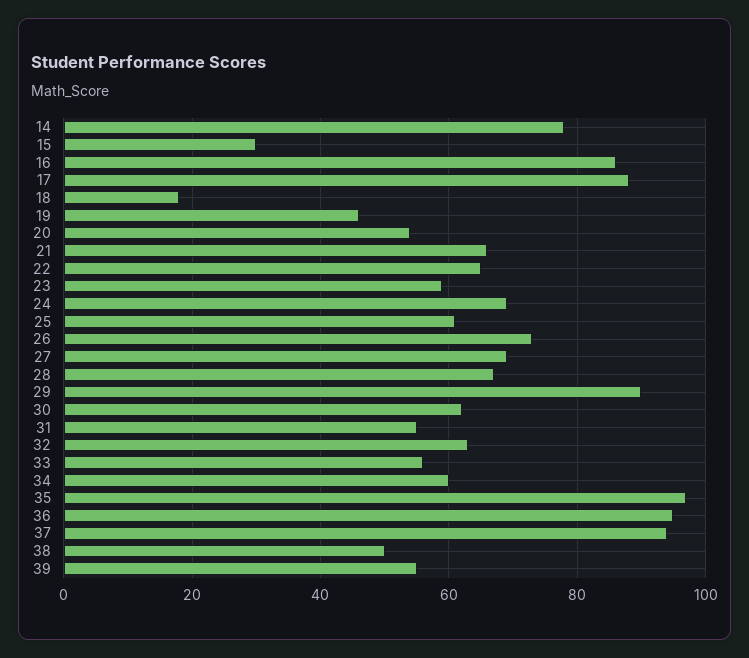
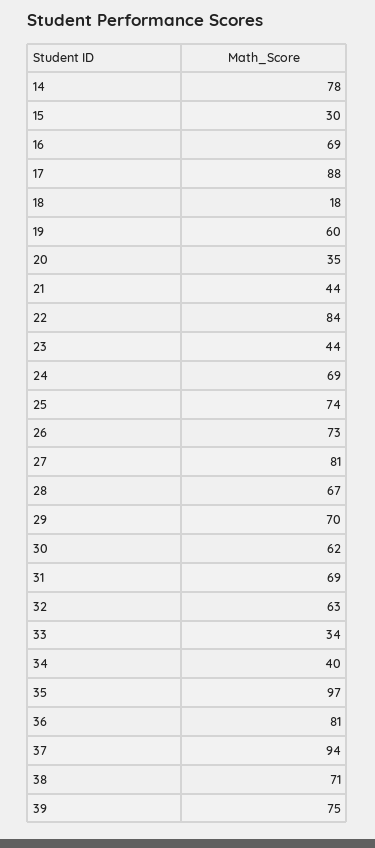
16: 85 -> 69
19: 45 -> 60
20: 55 -> 35
21: 65 -> 44
22: 65 -> 84
23: 60 -> 44
25: 60 -> 74
27: 70 -> 81
29: 90 -> 70
31: 55 -> 69
33: 55 -> 34
34: 60 -> 40
36: 95 -> 81
38: 50 -> 71
39: 55 -> 75

